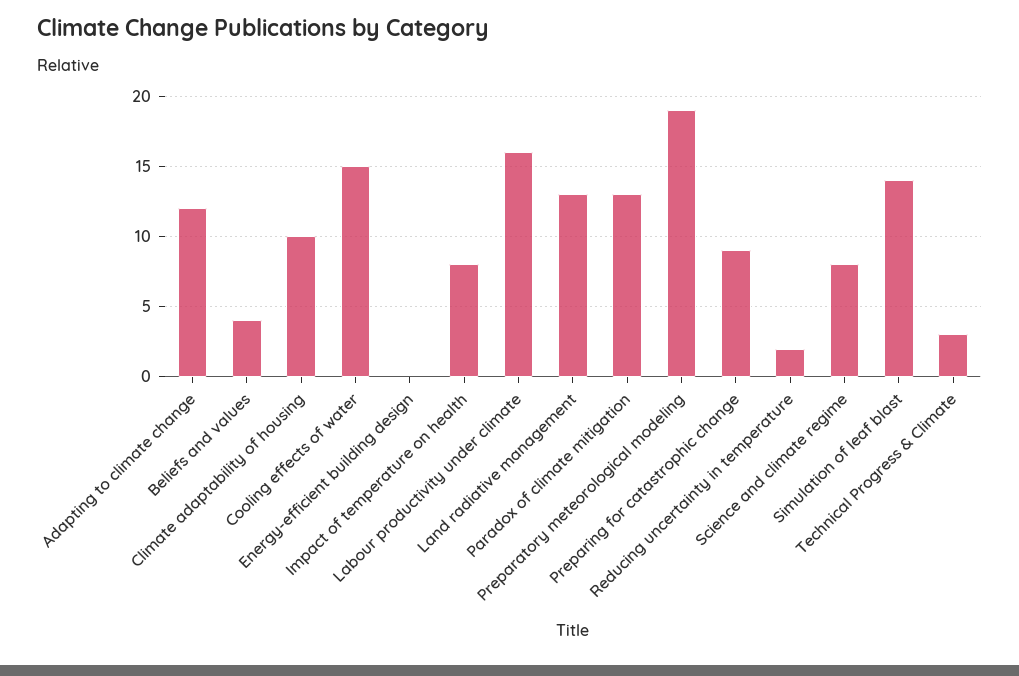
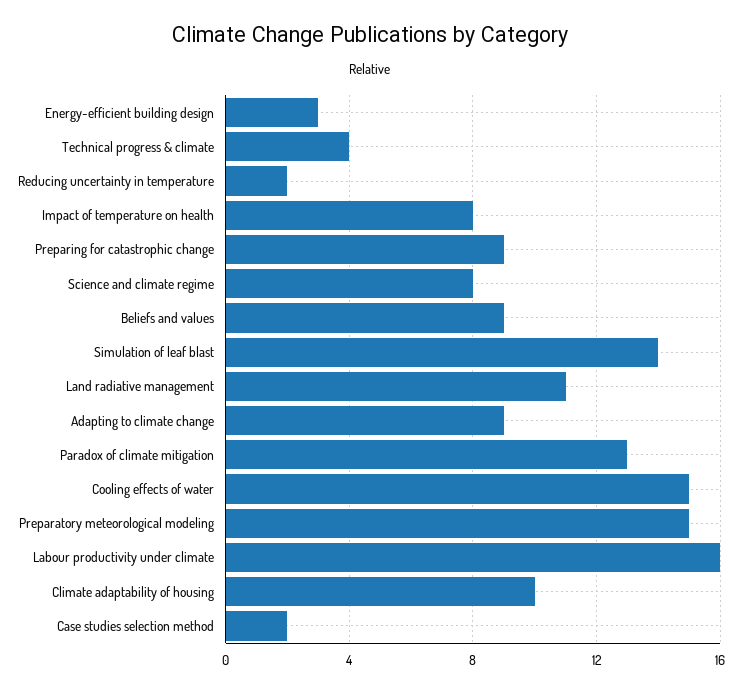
Adapting to climate change: 12 -> 9
Beliefs and values: 4 -> 9
Energy-efficient building design: 0 -> 3
Land radiative management: 13 -> 11
Preparatory meteorological modeling: 19 -> 15
Technical Progress & Climate: 3 -> 4
Case studies selection method: none -> 2

